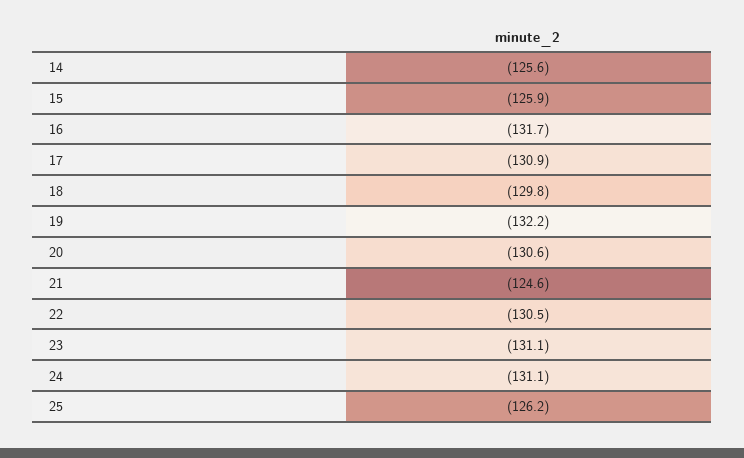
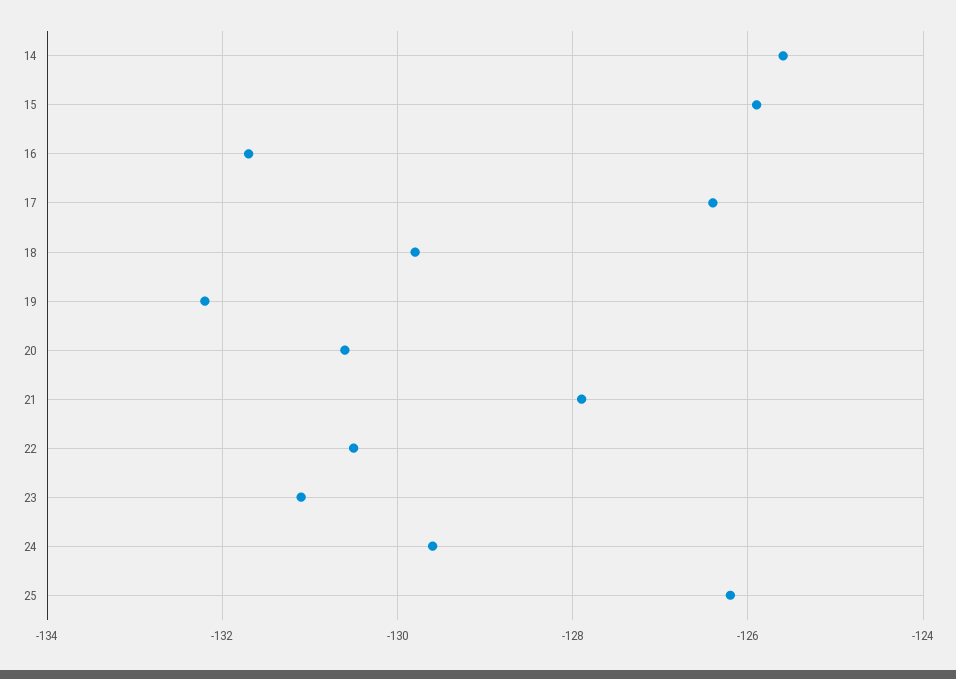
17: -130.9 -> -126.5
21: -124.6 -> -128
24: -131.1 -> -129.5

